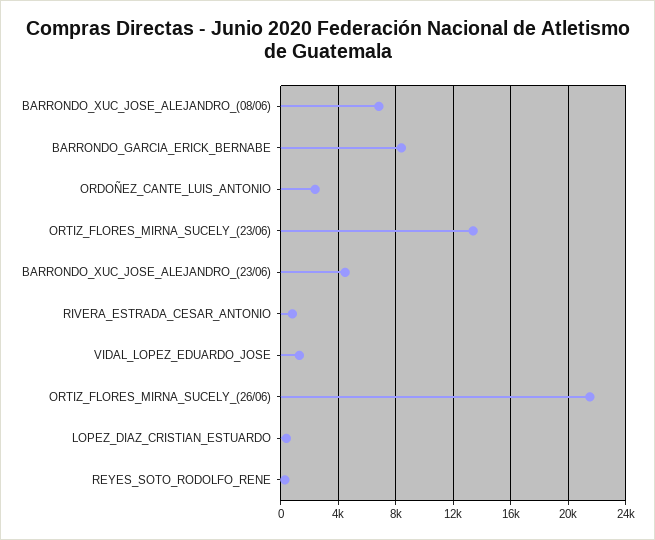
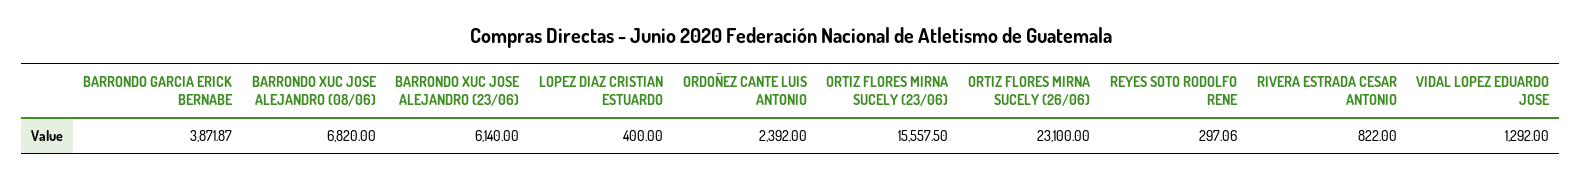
BARRONDO_GARCIA_ERICK_BERNABE: 8500 -> 3871.87
ORTIZ_FLORES_MIRNA_SUCELY_(23/06): 13500 -> 15557.5
BARRONDO_XUC_JOSE_ALEJANDRO_(23/06): 4500 -> 6140
ORTIZ_FLORES_MIRNA_SUCELY_(26/06): 21500 -> 23100

